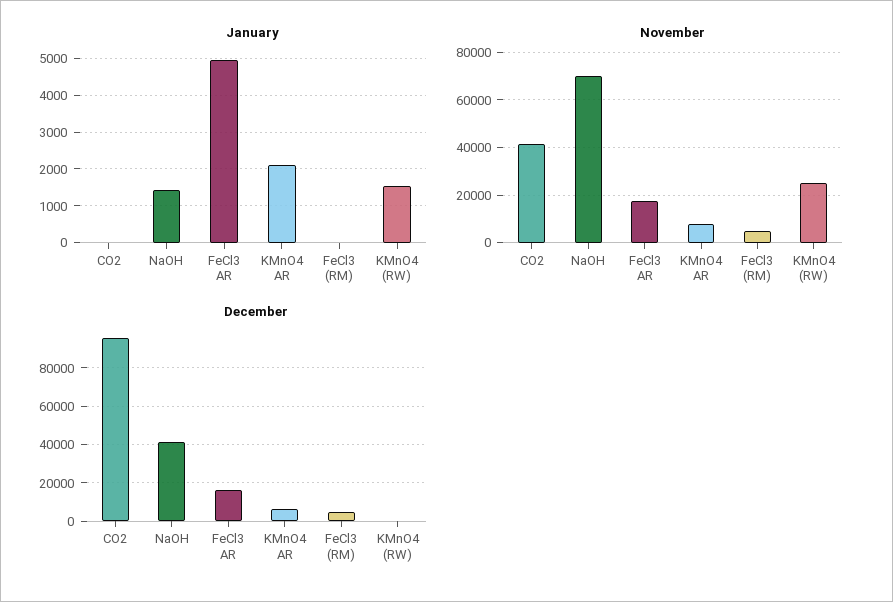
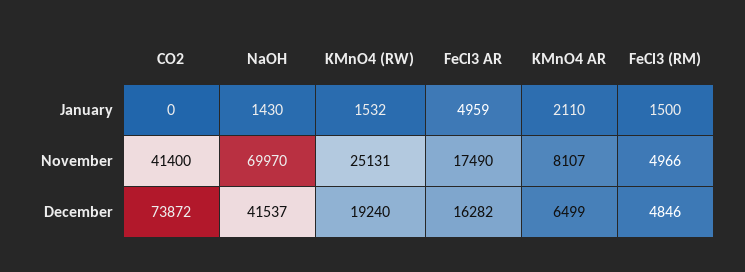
January, FeCl3 (RM): 0 -> 1500
December, CO2: 95000 -> 73872
December, KMnO4 (RW): 0 -> 19240

